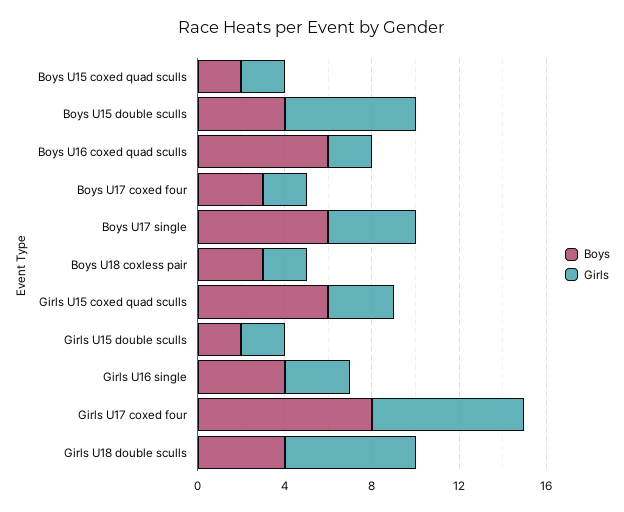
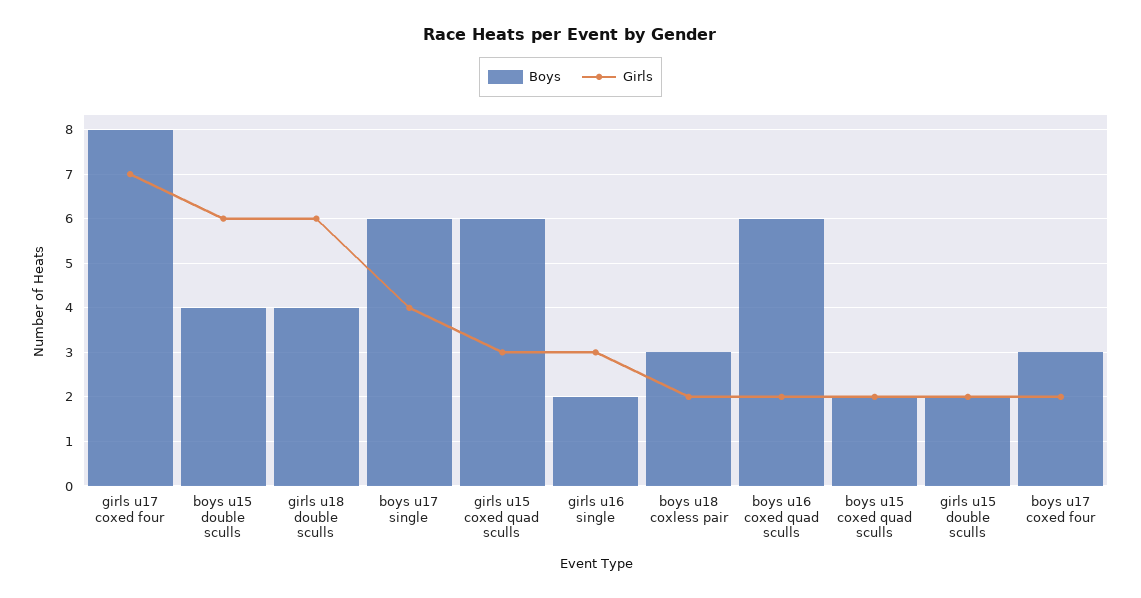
Boys, Girls U16 single: 4 -> 2

